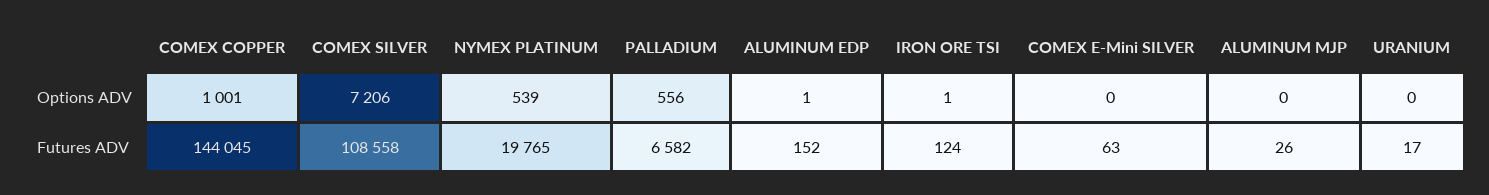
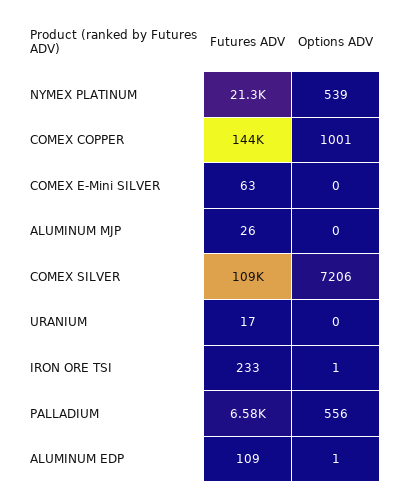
NYMEX PLATINUM, Futures ADV: 19765 -> 21300
ALUMINUM EDP, Futures ADV: 152 -> 109
IRON ORE TSI, Futures ADV: 124 -> 233

